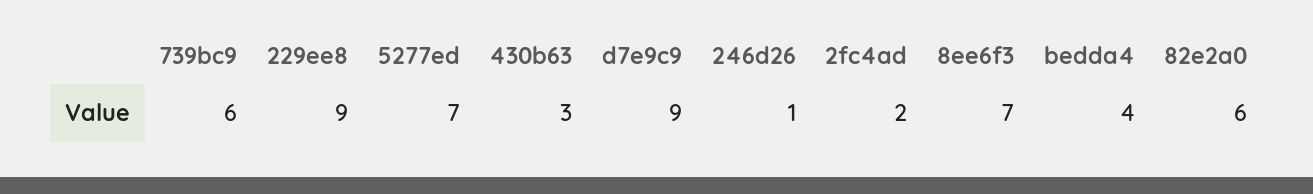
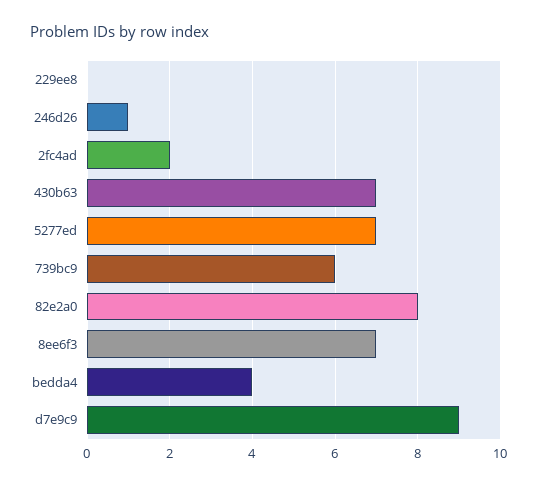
229ee8: 9 -> 0
430b63: 3 -> 7
82e2a0: 6 -> 8

